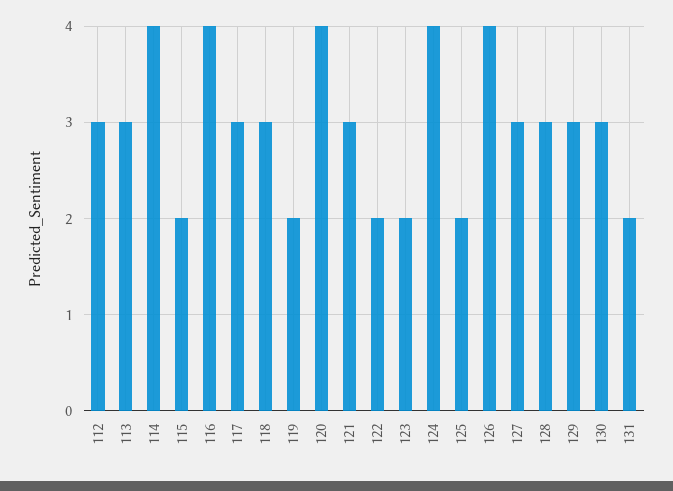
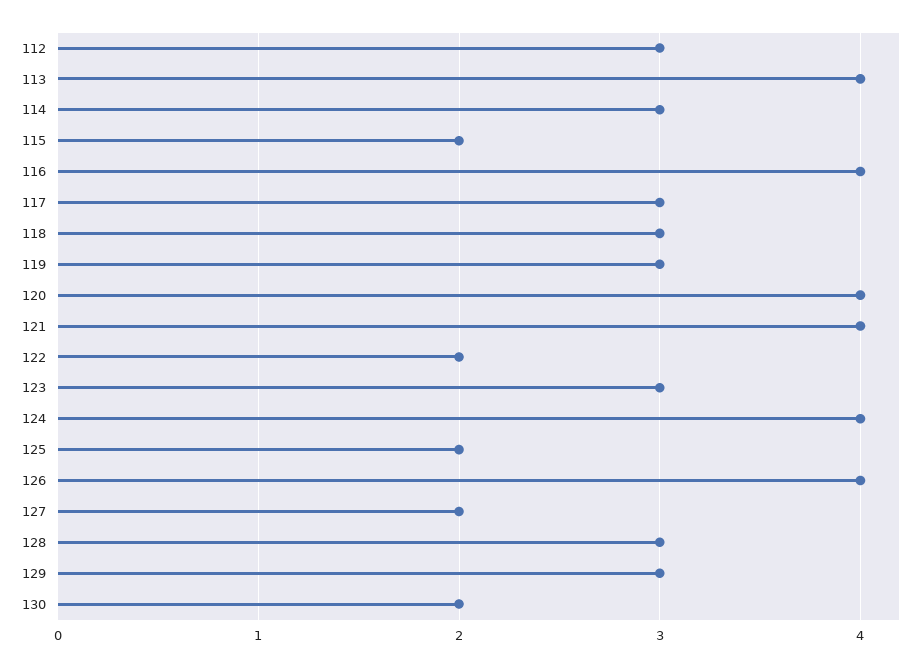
113: 3 -> 4
114: 4 -> 3
119: 2 -> 3
121: 3 -> 4
123: 2 -> 3
127: 3 -> 2
130: 3 -> 2
131: 2 -> none

